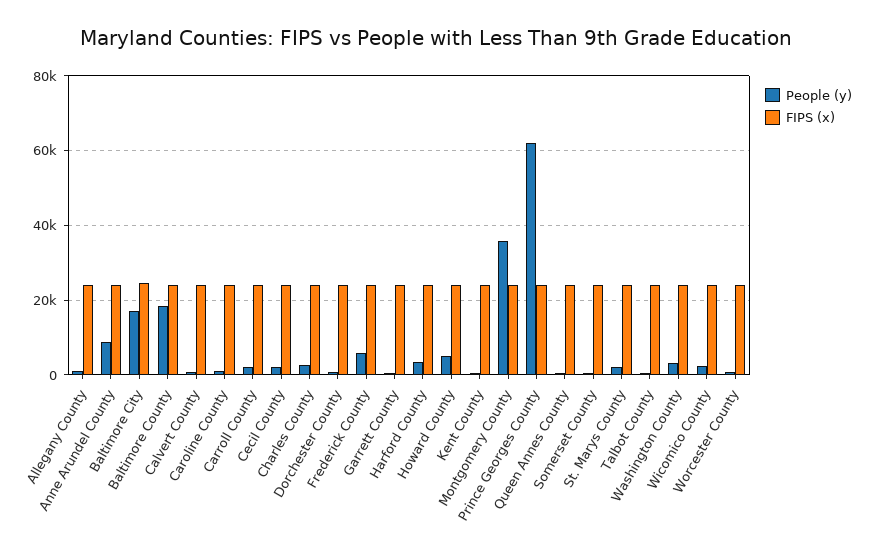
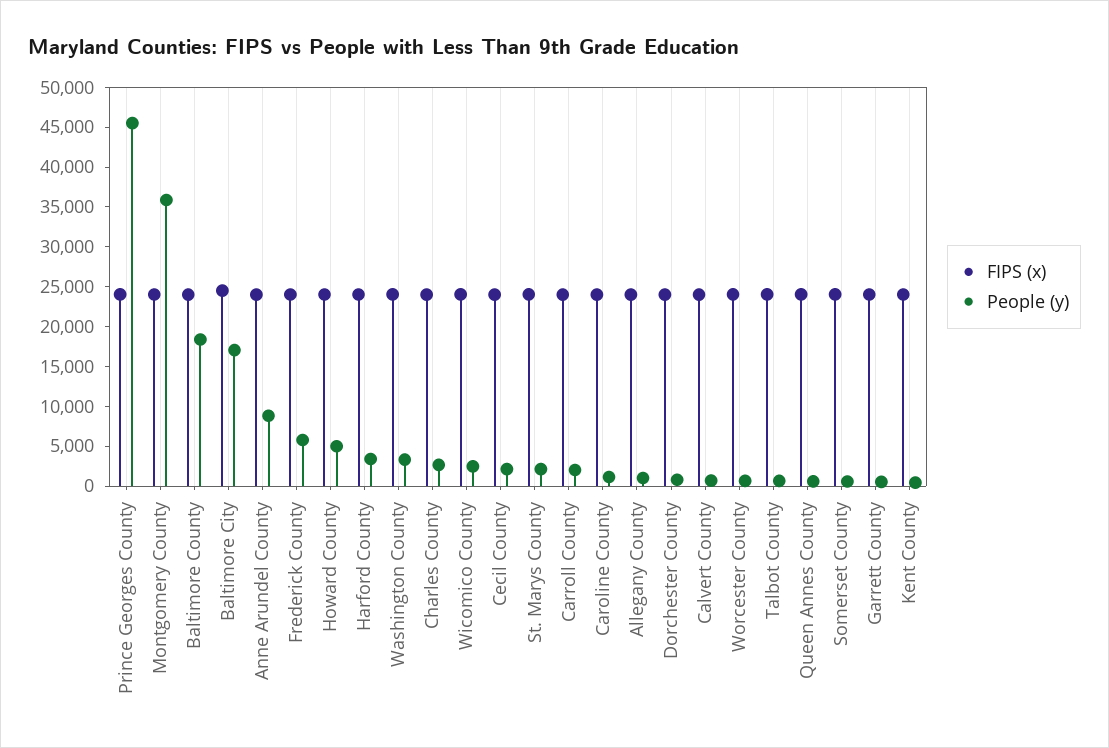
People (y), Prince Georges County: 62000 -> 45000

